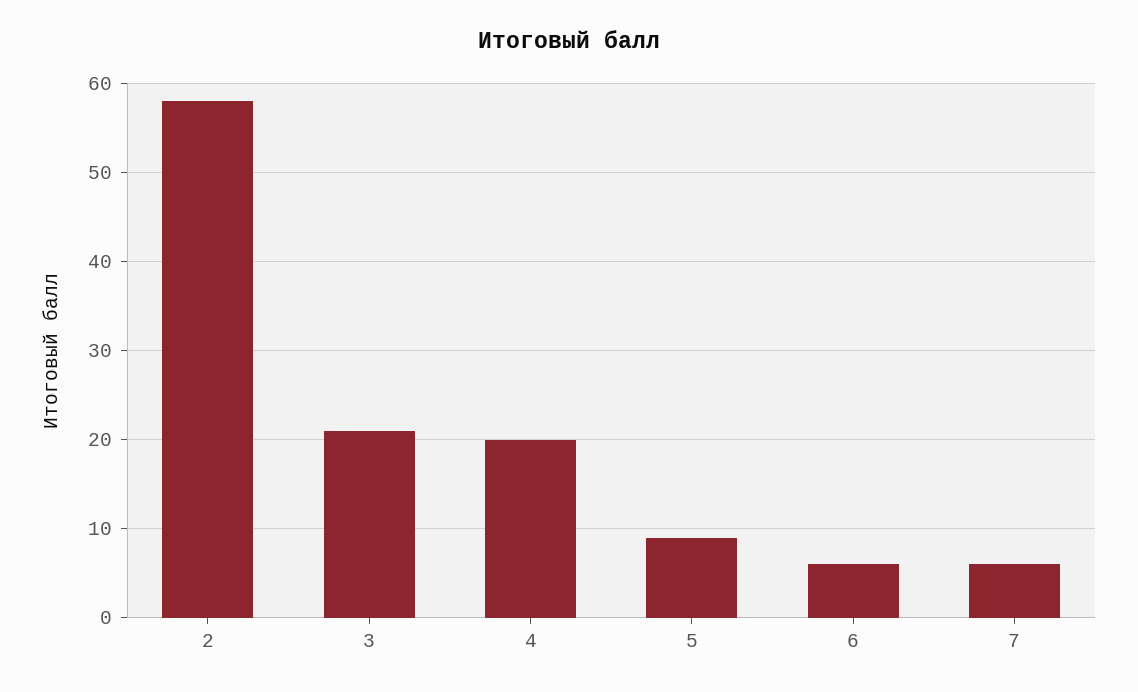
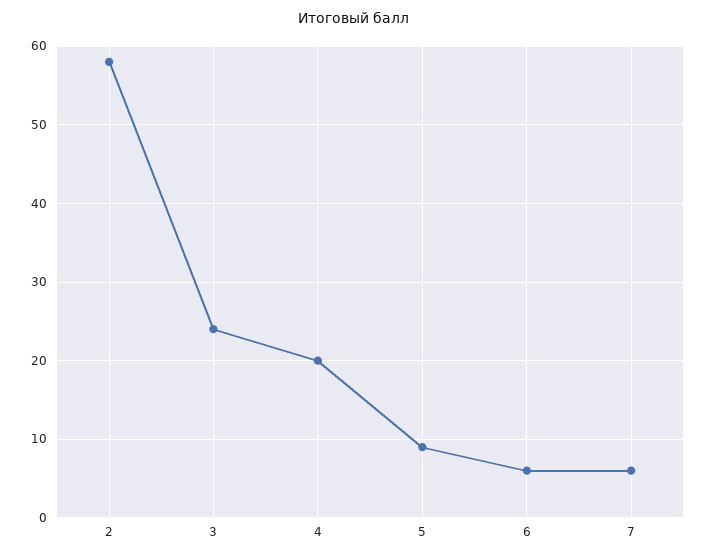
3: 21 -> 24

